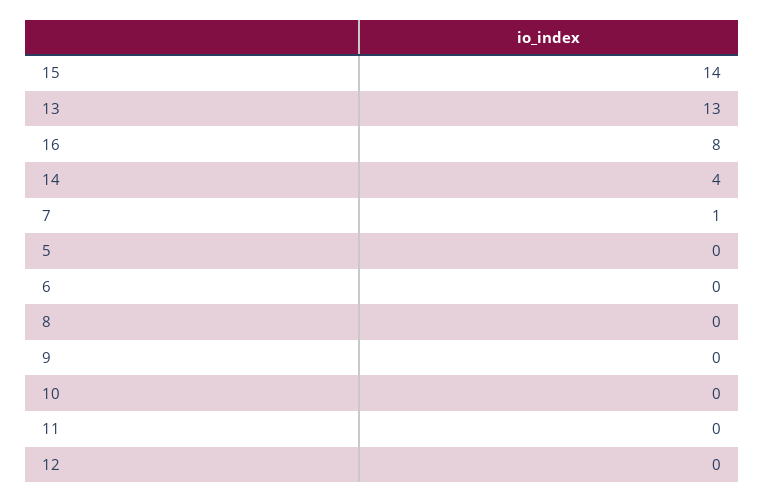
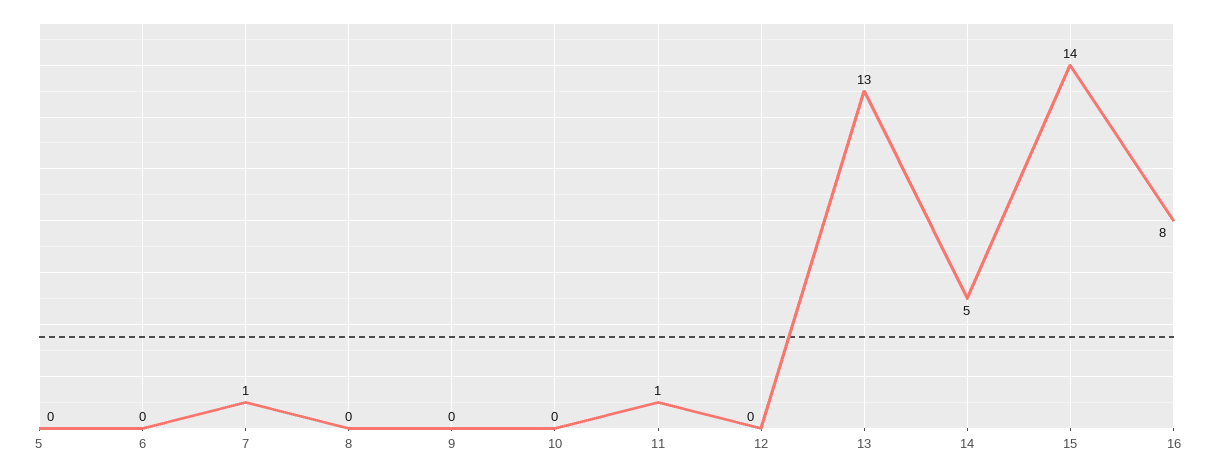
14: 4 -> 5
11: 0 -> 1

